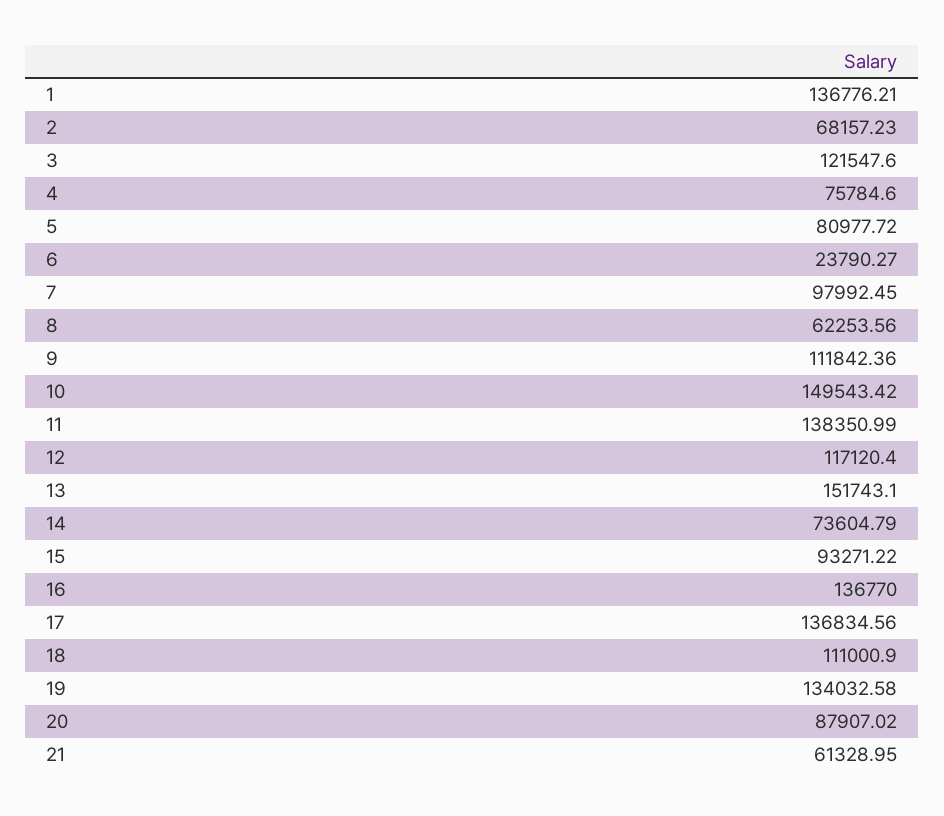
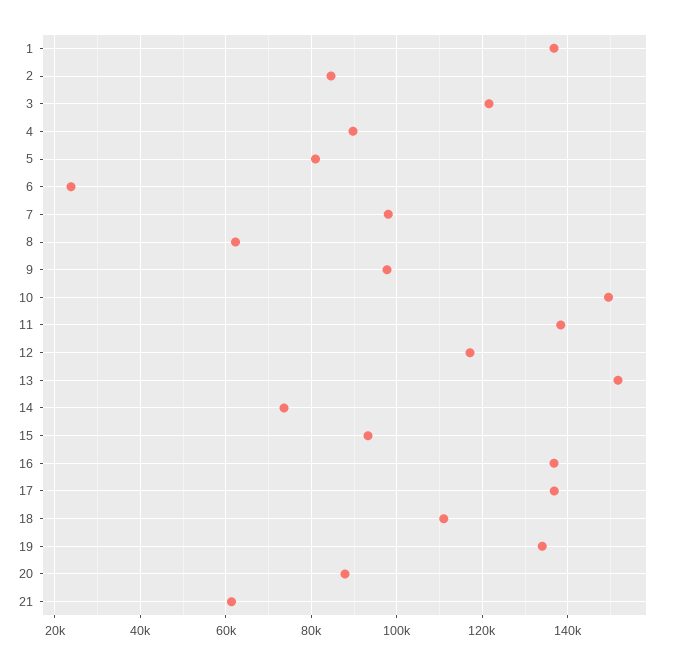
2: 68157.23 -> 84000
4: 75784.6 -> 90000
9: 111842.36 -> 98000

